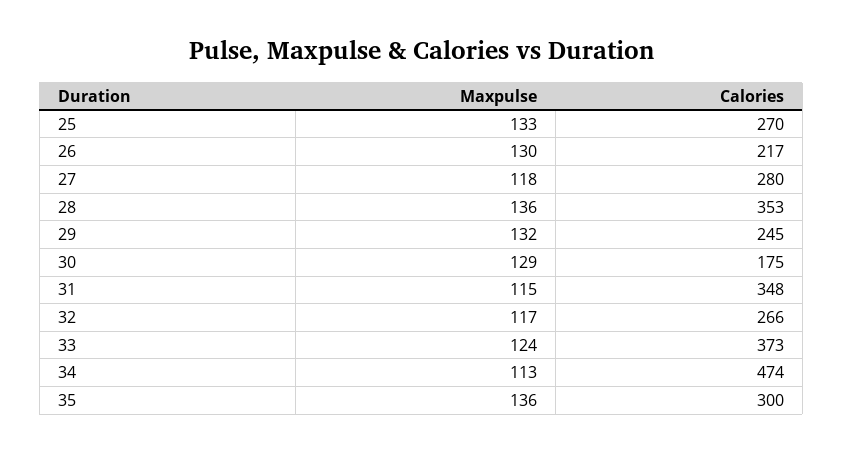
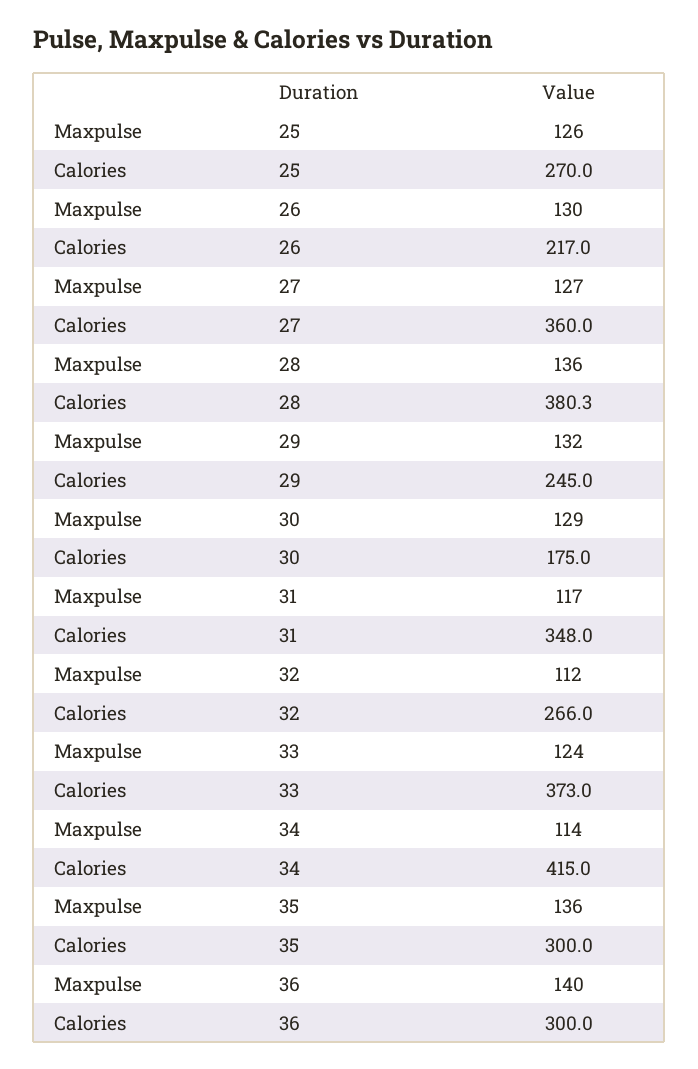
Maxpulse, 25: 133 -> 126
Maxpulse, 27: 118 -> 127
Calories, 27: 280 -> 360
Calories, 28: 353 -> 380.3
Maxpulse, 31: 115 -> 117
Maxpulse, 32: 117 -> 112
Maxpulse, 34: 113 -> 114
Calories, 34: 474 -> 415
Maxpulse, 36: none -> 140
Calories, 36: none -> 300

